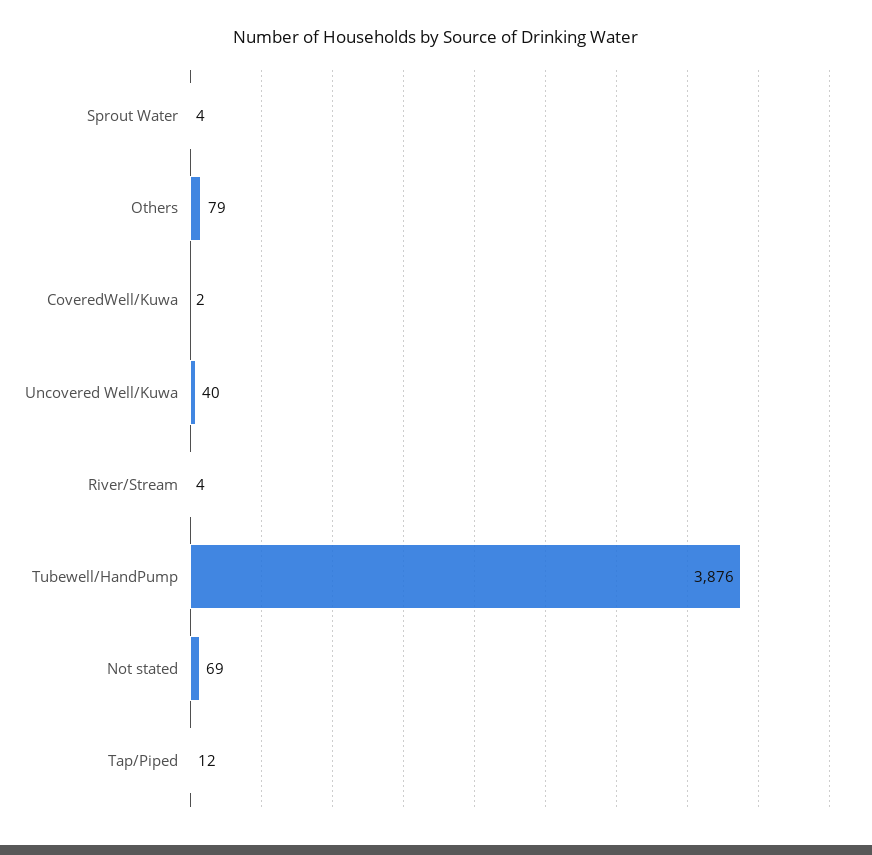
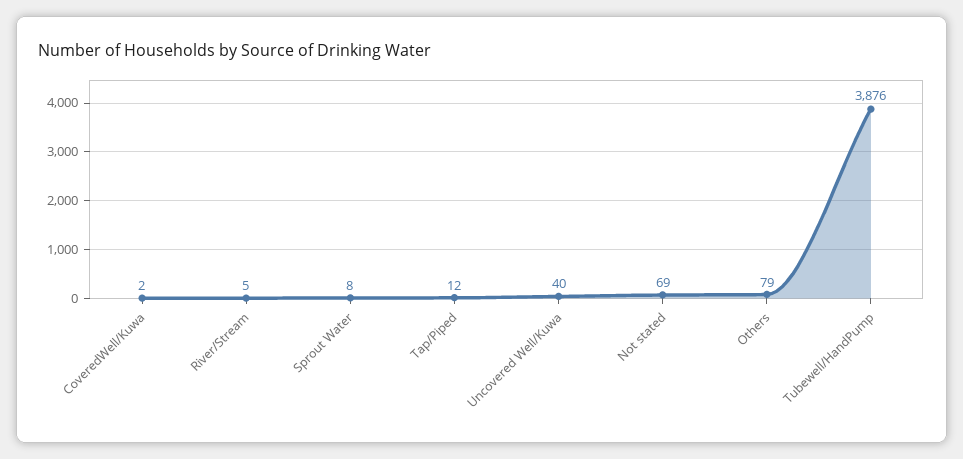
Sprout Water: 4 -> 8
River/Stream: 4 -> 5

